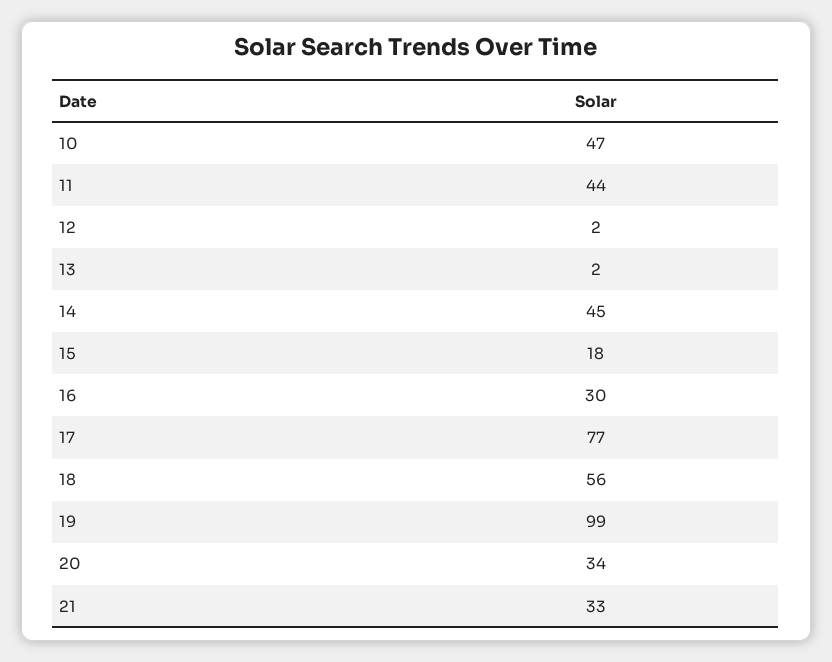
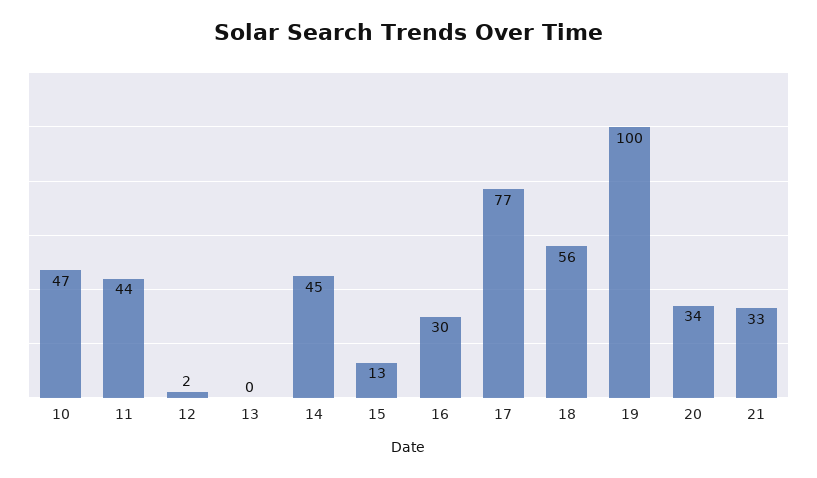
13: 2 -> 0
15: 18 -> 13
19: 99 -> 100

